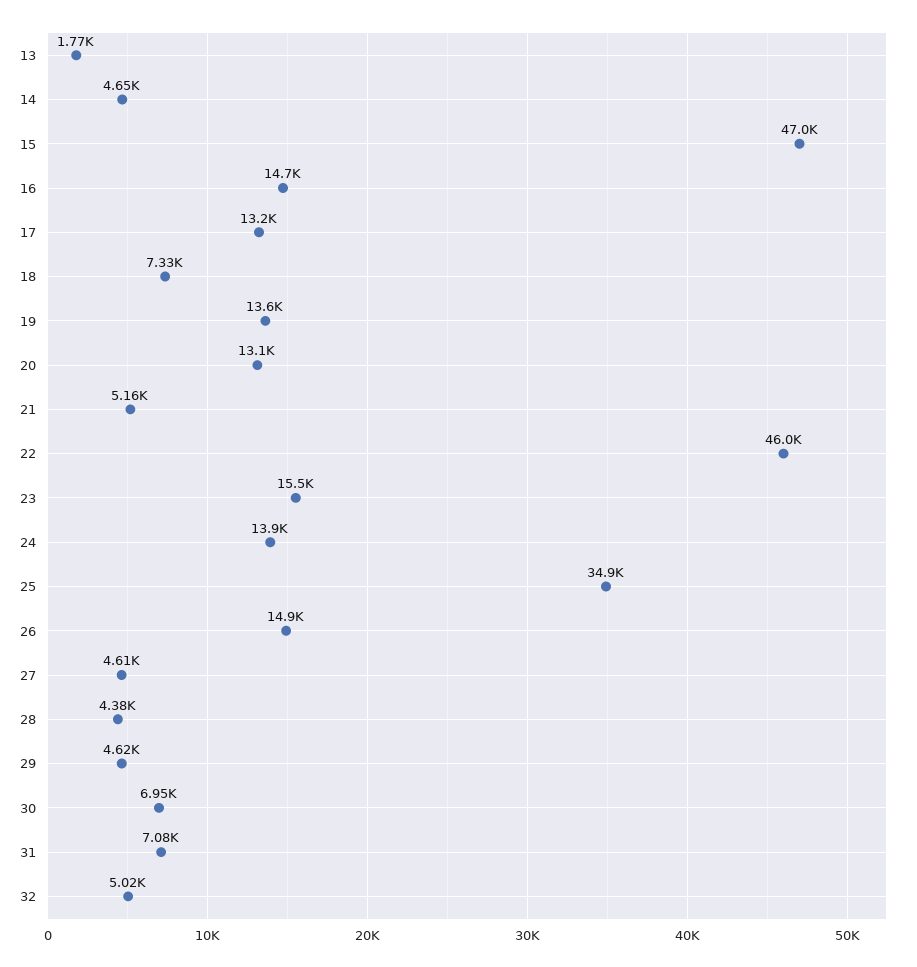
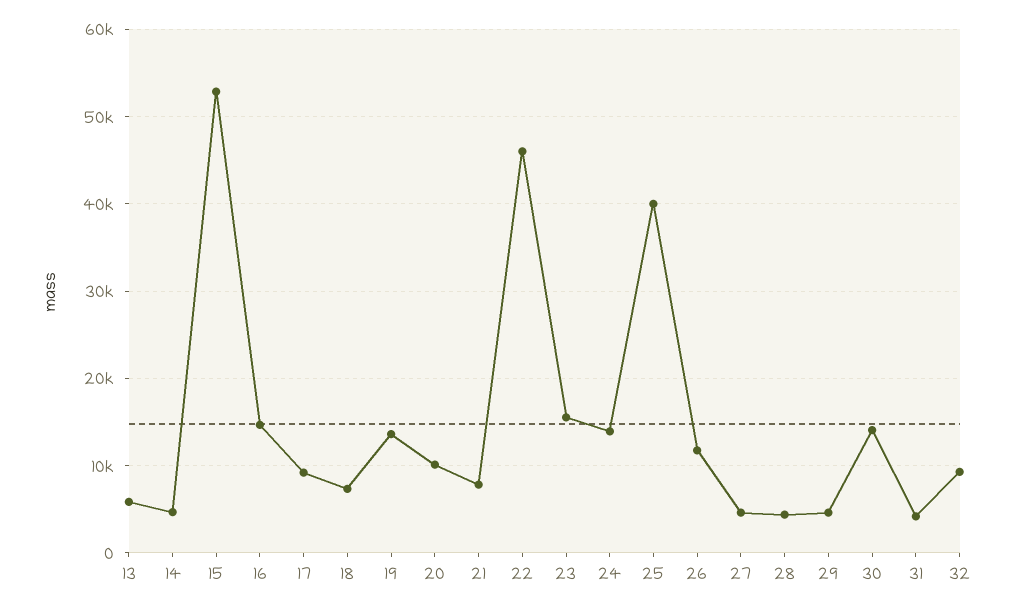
13: 1770 -> 6000
15: 47000 -> 53000
17: 13200 -> 9000
20: 13100 -> 10000
21: 5160 -> 8000
25: 34900 -> 40000
26: 14900 -> 12000
30: 6950 -> 14000
31: 7080 -> 4000
32: 5020 -> 9000

